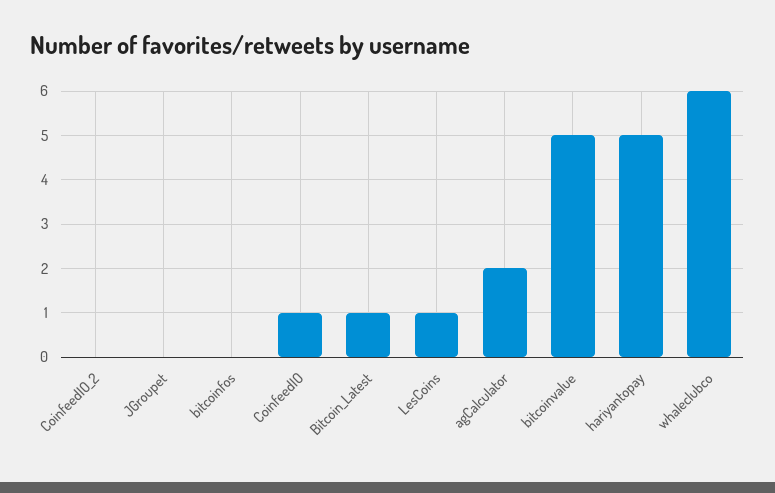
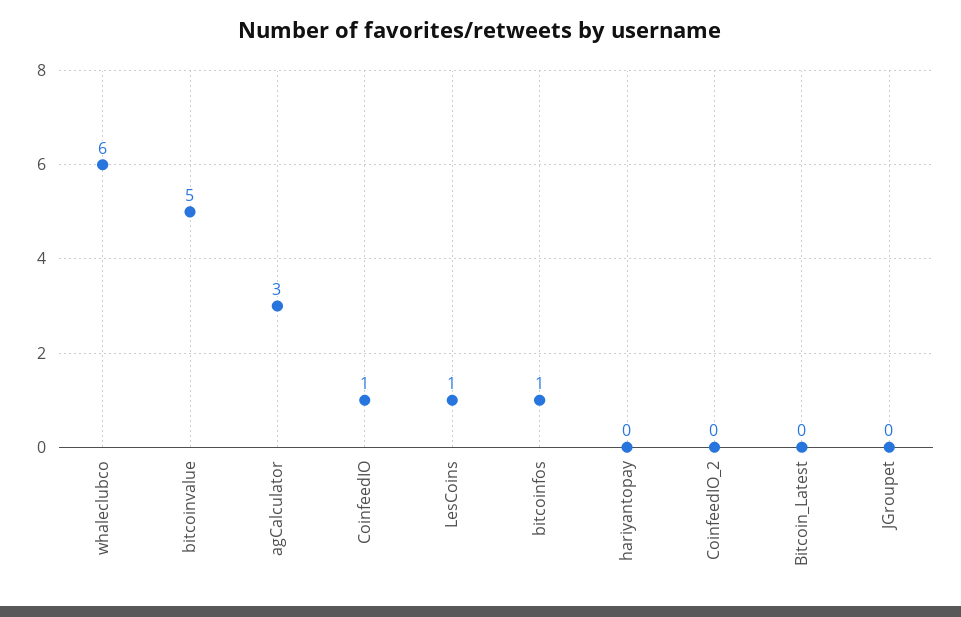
bitcoinfos: 0 -> 1
Bitcoin_Latest: 1 -> 0
agCalculator: 2 -> 3
hariyantopay: 5 -> 0

